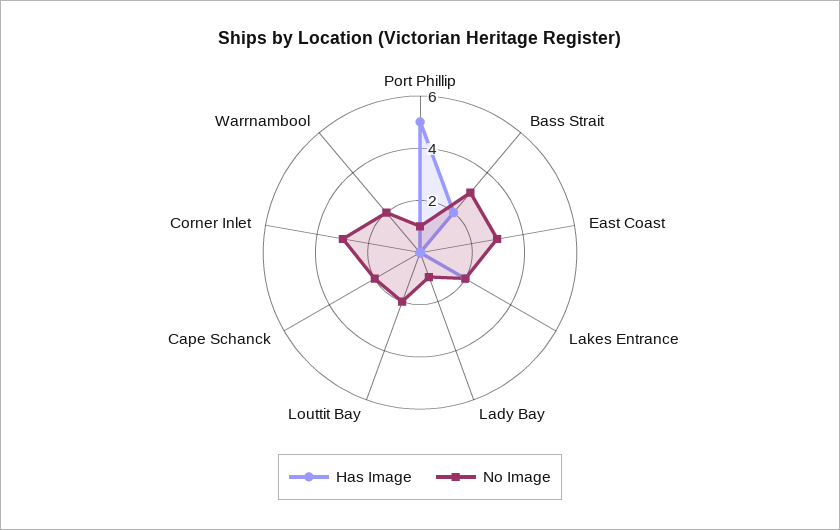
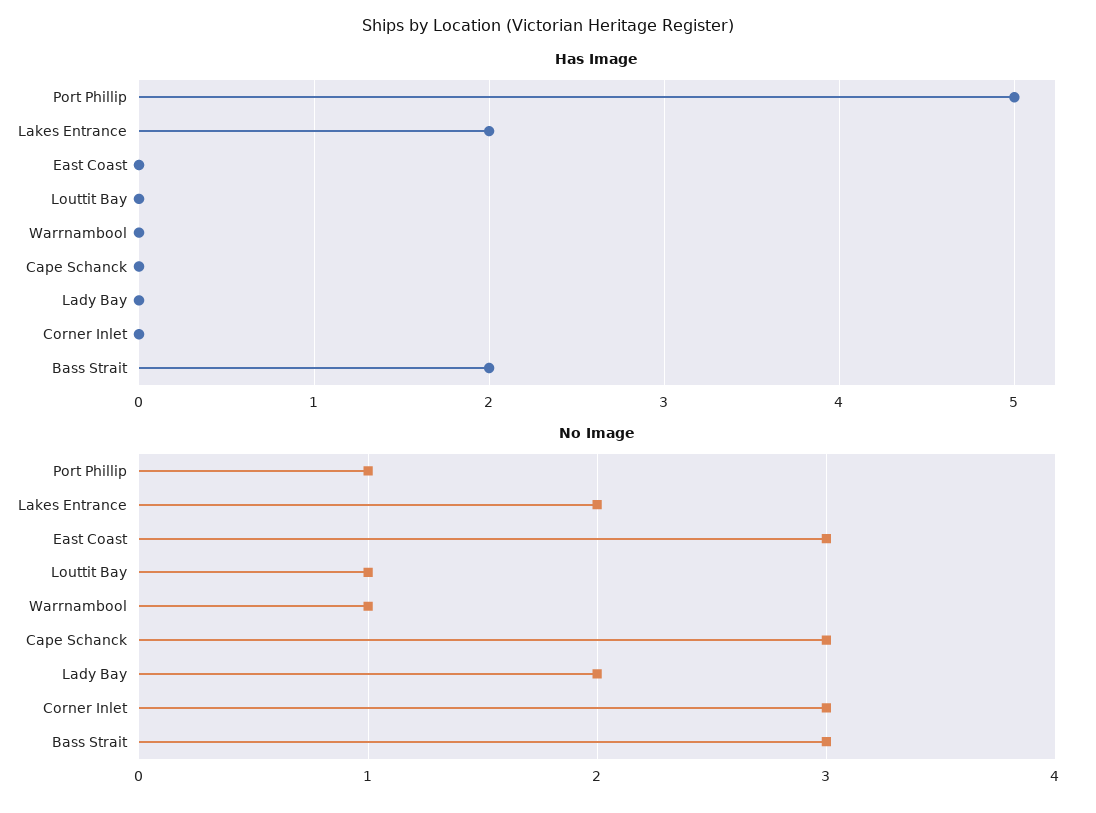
No Image, Lady Bay: 1 -> 2
No Image, Louttit Bay: 2 -> 1
No Image, Cape Schanck: 2 -> 3
No Image, Warrnambool: 2 -> 1

